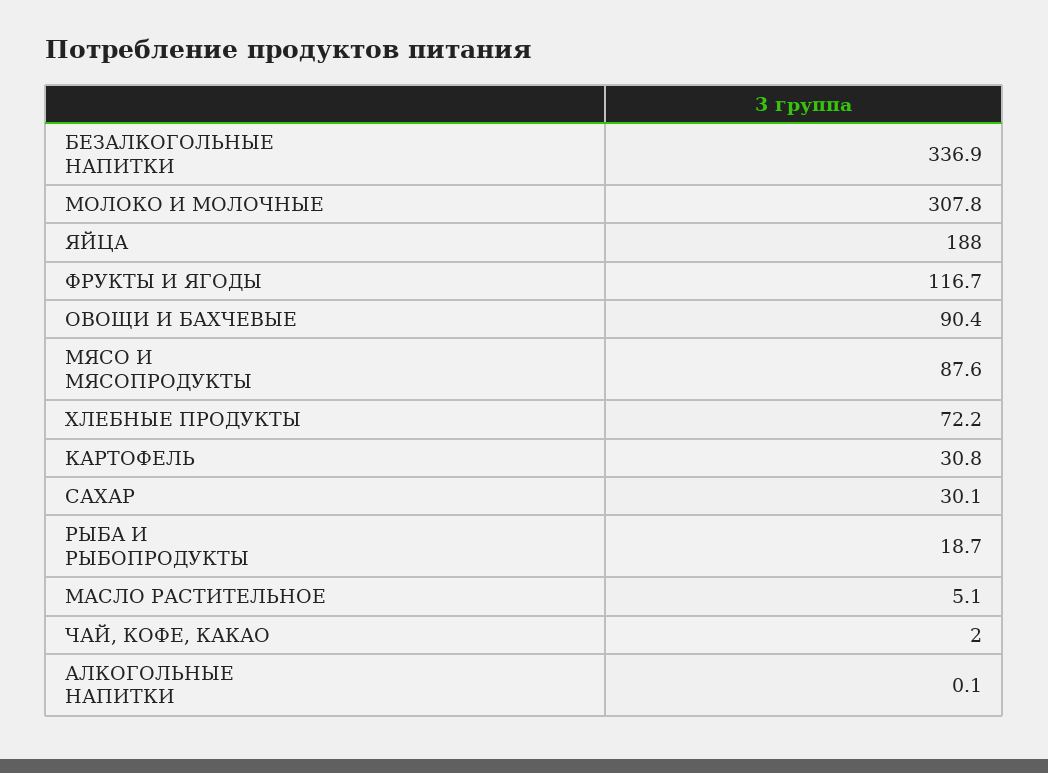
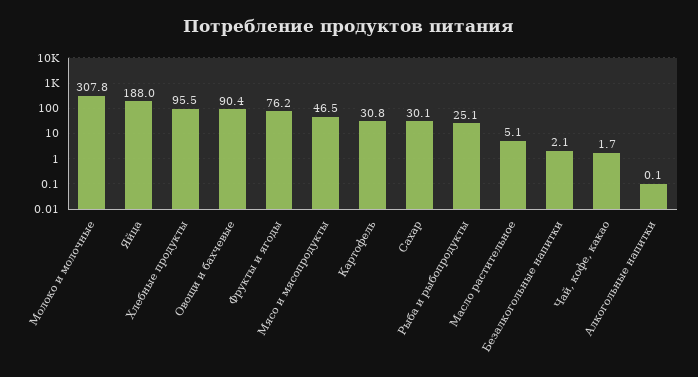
БЕЗАЛКОГОЛЬНЫЕ НАПИТКИ: 336.9 -> 2.1
ФРУКТЫ И ЯГОДЫ: 116.7 -> 76.2
МЯСО И МЯСОПРОДУКТЫ: 87.6 -> 46.5
ХЛЕБНЫЕ ПРОДУКТЫ: 72.2 -> 95.5
РЫБА И РЫБОПРОДУКТЫ: 18.7 -> 25.1
ЧАЙ, КОФЕ, КАКАО: 2 -> 1.7

